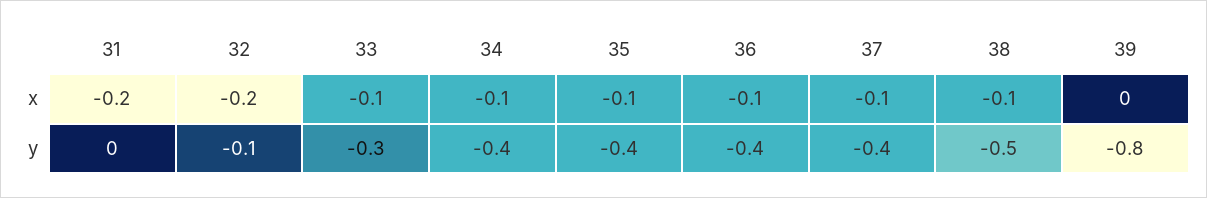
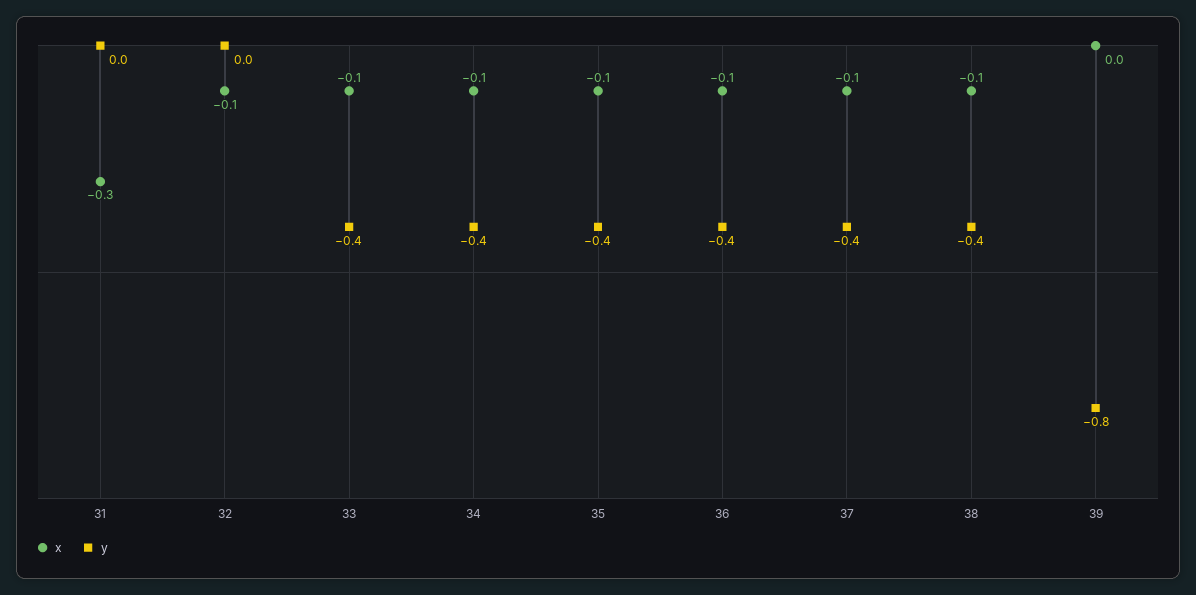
x, 31: -0.2 -> -0.3
x, 32: -0.2 -> -0.1
y, 32: -0.1 -> 0
y, 33: -0.3 -> -0.4
y, 38: -0.5 -> -0.4

